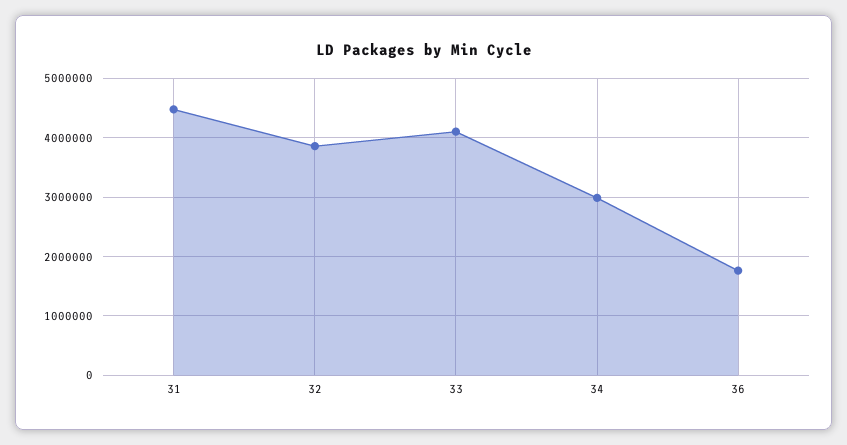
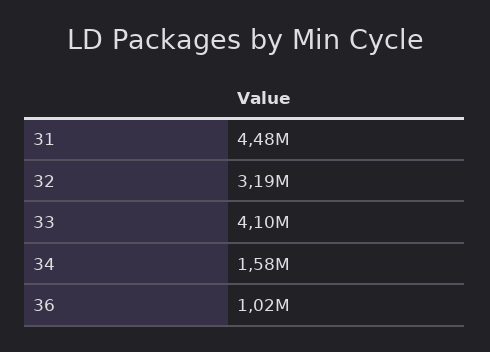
32: 3800000 -> 3190000
34: 3000000 -> 1580000
36: 1800000 -> 1020000

